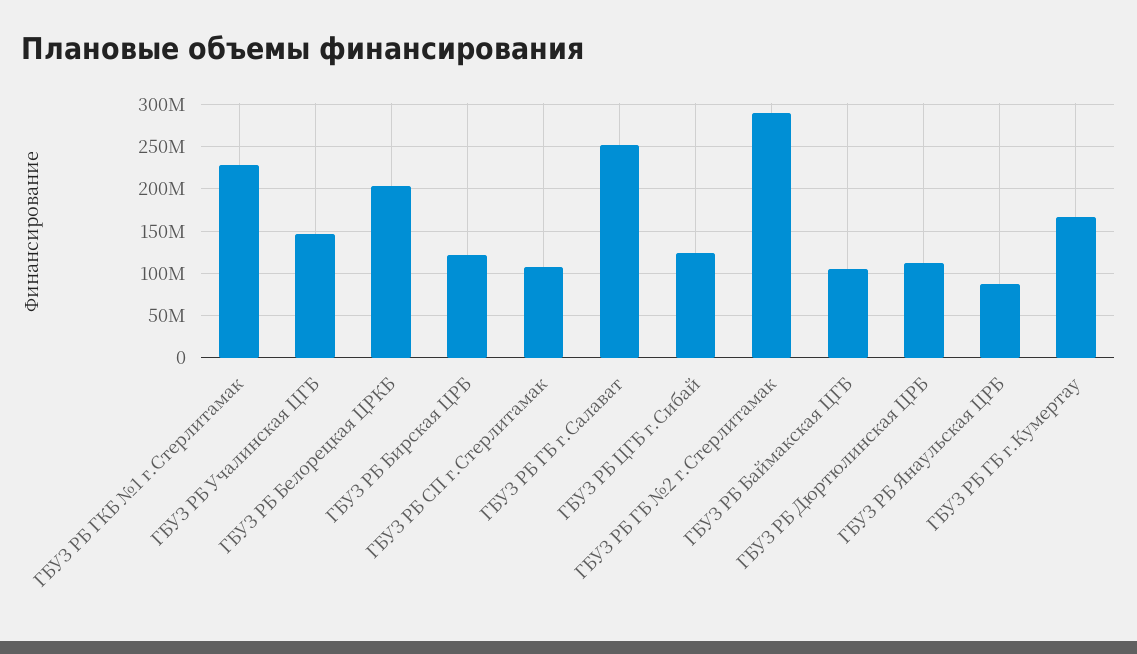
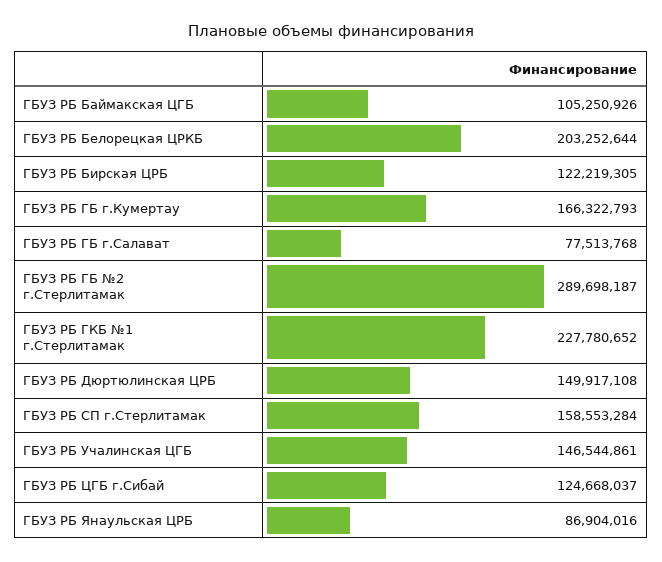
ГБУЗ РБ СП г.Стерлитамак: 110000000 -> 158553284
ГБУЗ РБ ГБ г.Салават: 250000000 -> 77513768
ГБУЗ РБ Дюртюлинская ЦРБ: 110000000 -> 149917108

